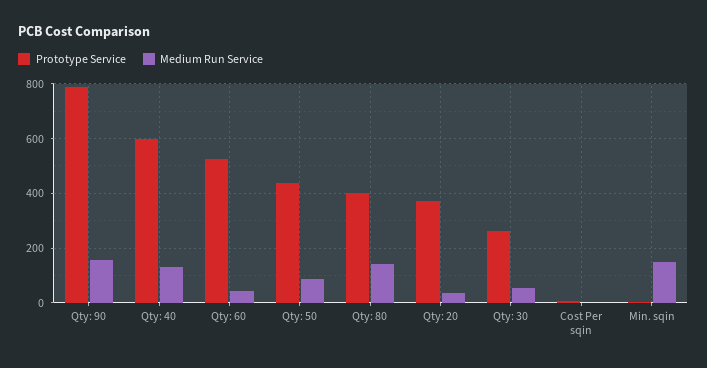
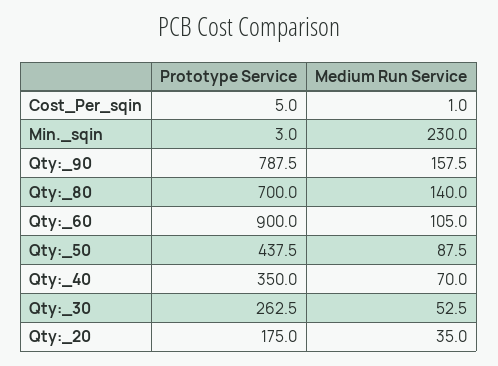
Prototype Service, Qty: 40: 600 -> 350
Medium Run Service, Qty: 40: 125 -> 70
Prototype Service, Qty: 60: 525 -> 900
Medium Run Service, Qty: 60: 50 -> 105
Prototype Service, Qty: 80: 400 -> 700
Prototype Service, Qty: 20: 375 -> 175
Medium Run Service, Min. sqin: 150 -> 230

